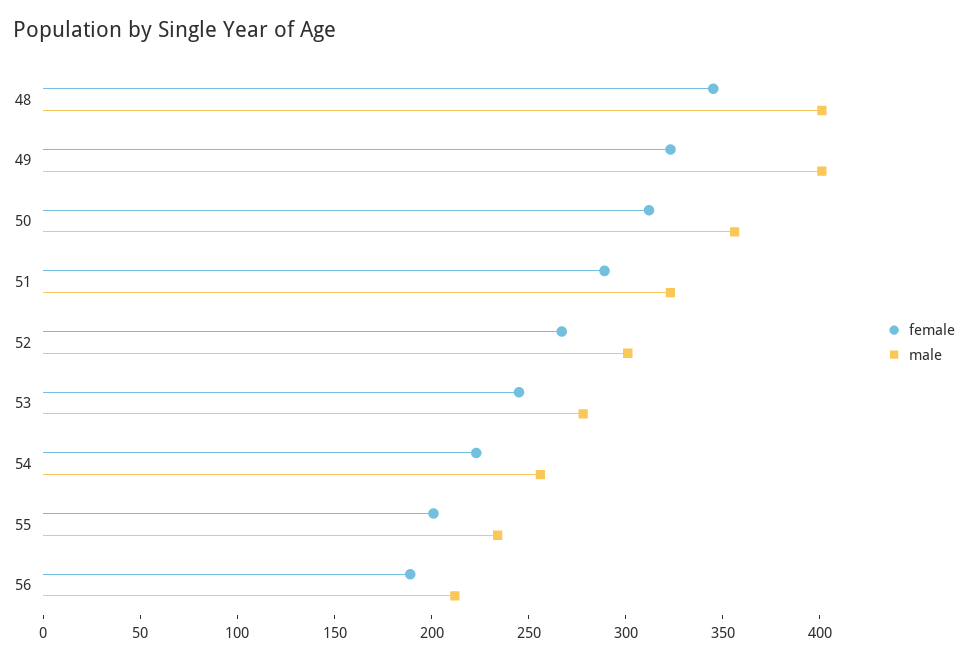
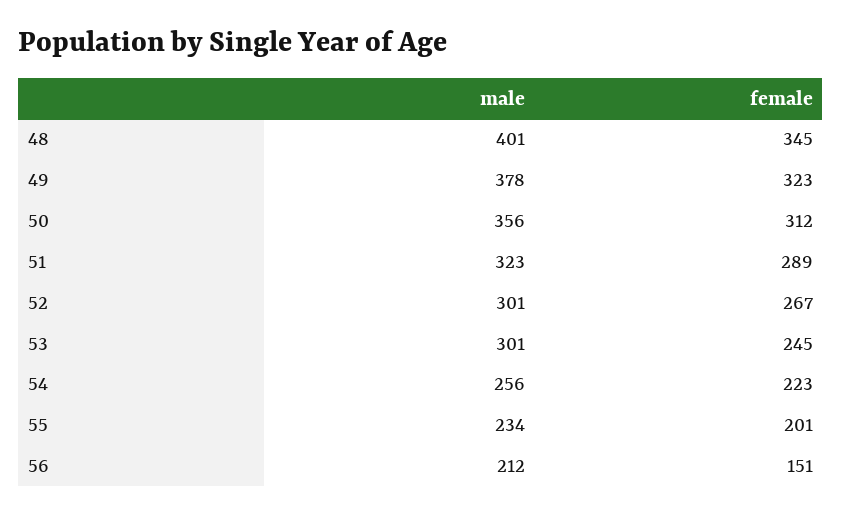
male, 49: 400 -> 378
male, 53: 280 -> 301
female, 56: 190 -> 151

